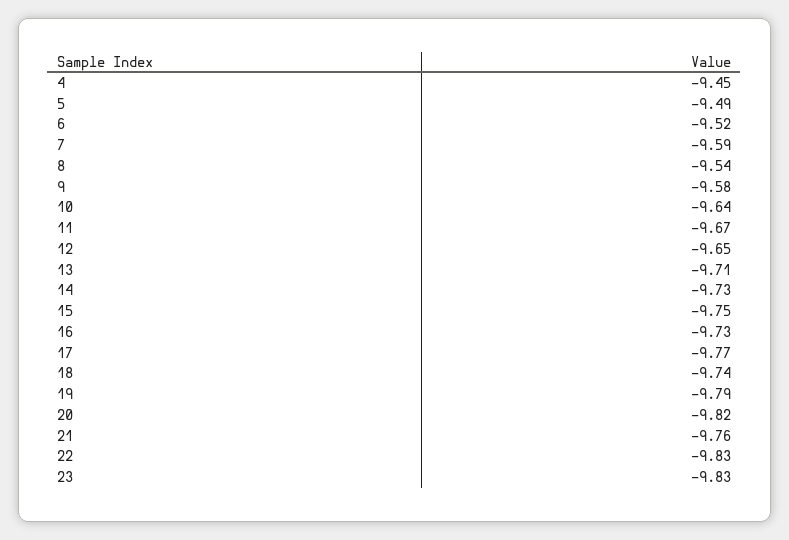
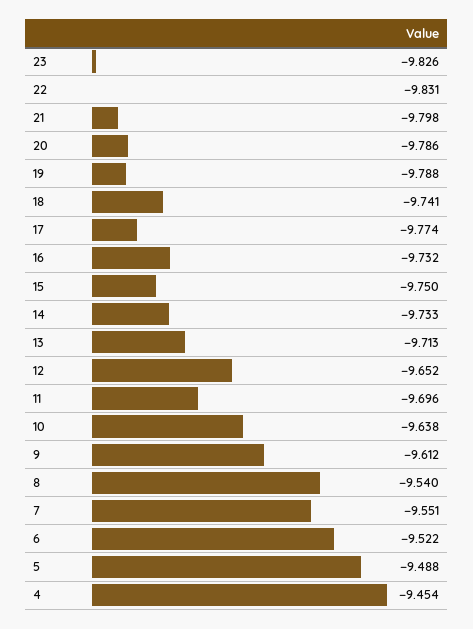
7: -9.59 -> -9.551
9: -9.58 -> -9.612
11: -9.67 -> -9.696
20: -9.82 -> -9.786
21: -9.76 -> -9.798

